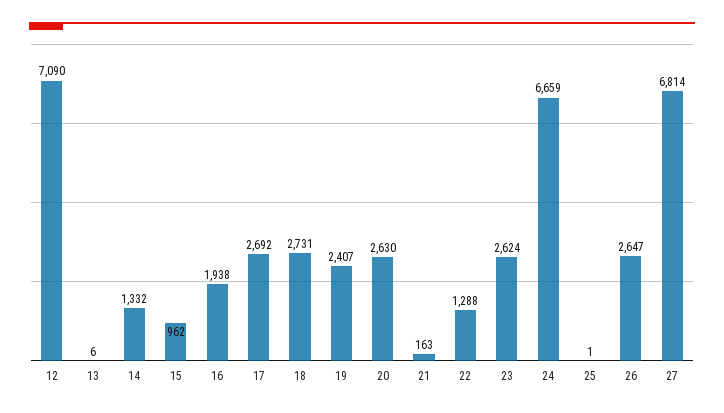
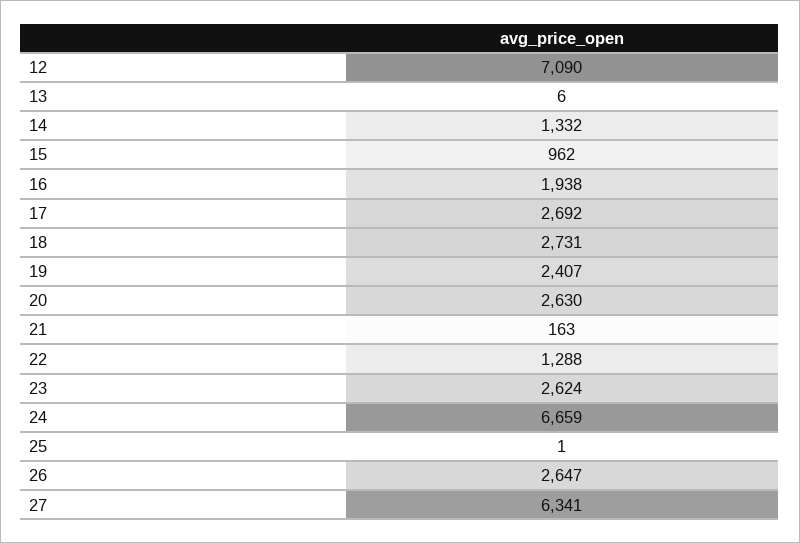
27: 6814 -> 6341

